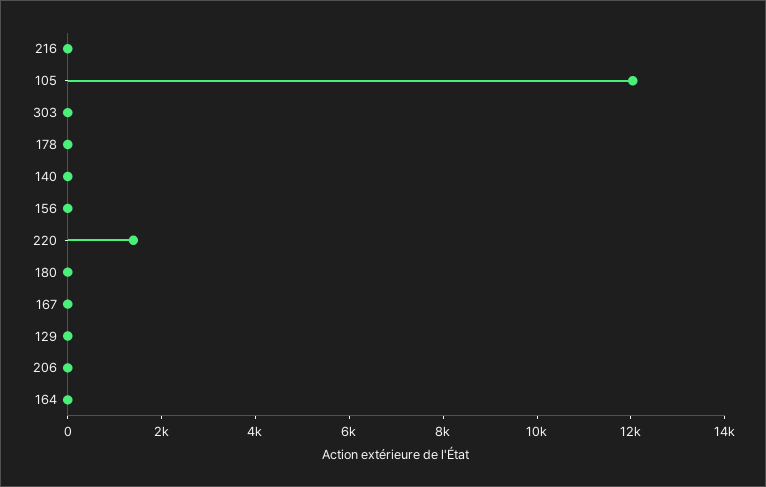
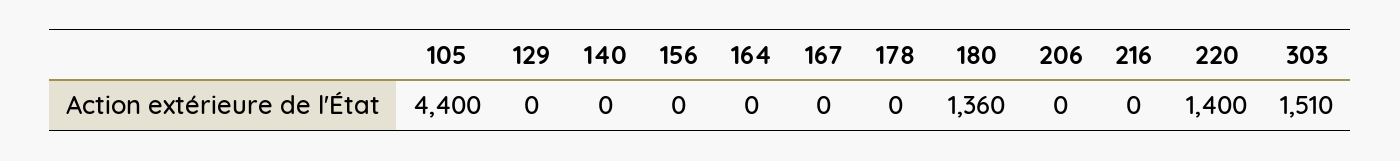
105: 12000 -> 4400
303: 0 -> 1510
180: 0 -> 1360

